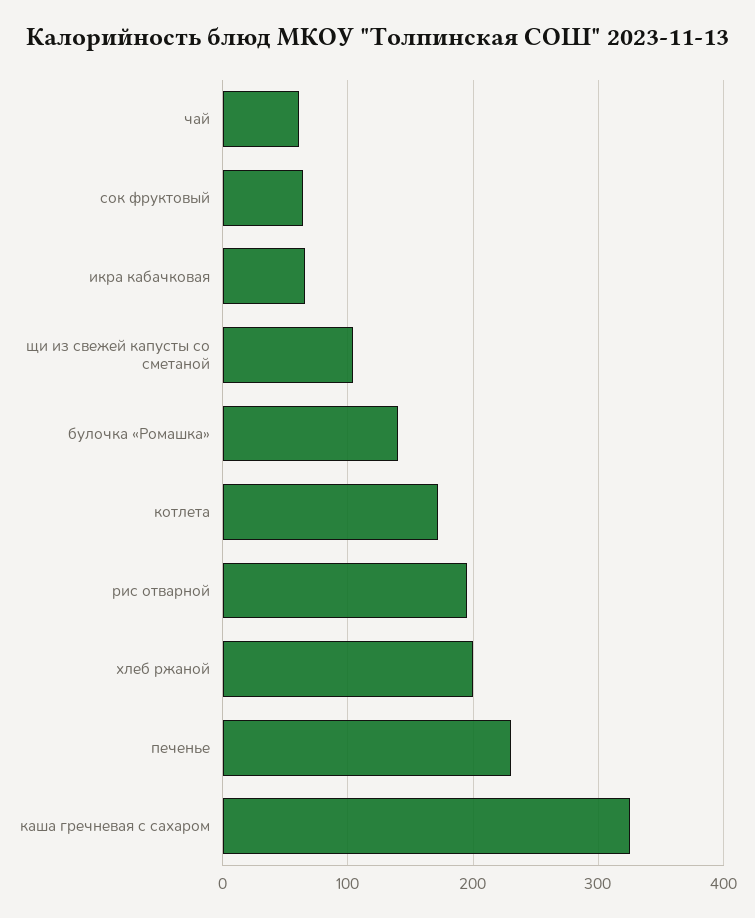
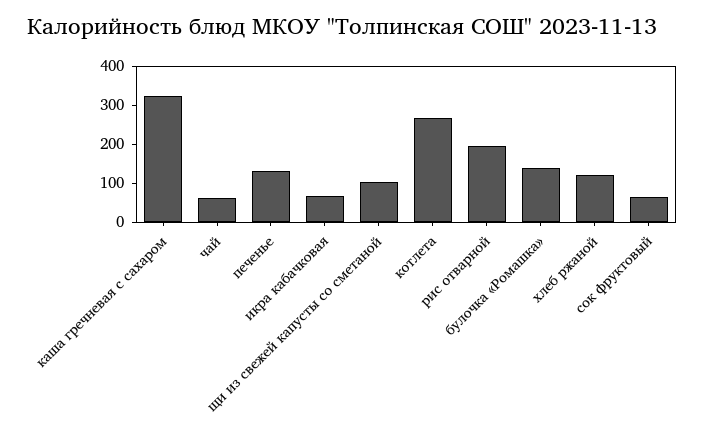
котлета: 170 -> 275
хлеб ржаной: 200 -> 125
печенье: 230 -> 125

